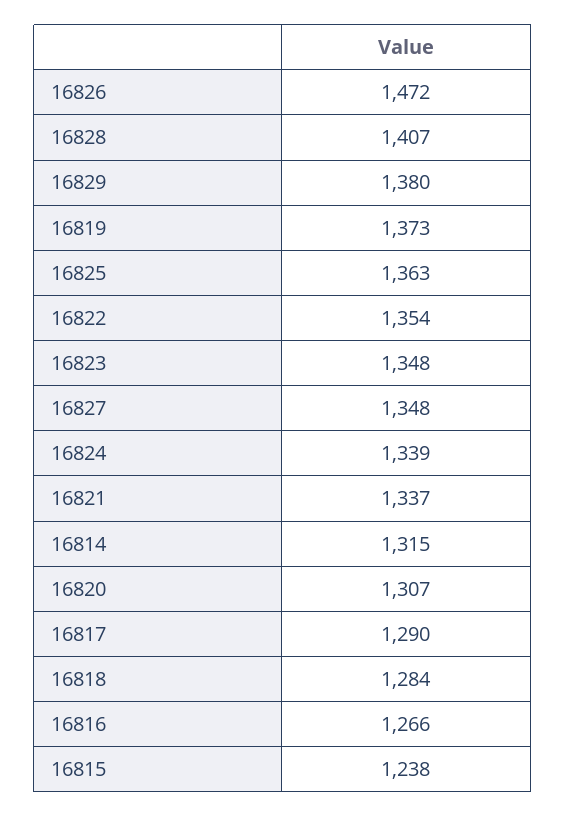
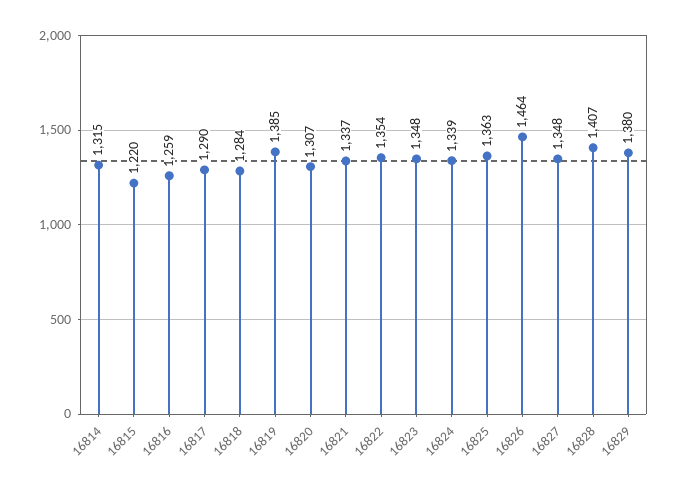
16826: 1472 -> 1464
16819: 1373 -> 1385
16816: 1266 -> 1259
16815: 1238 -> 1220

